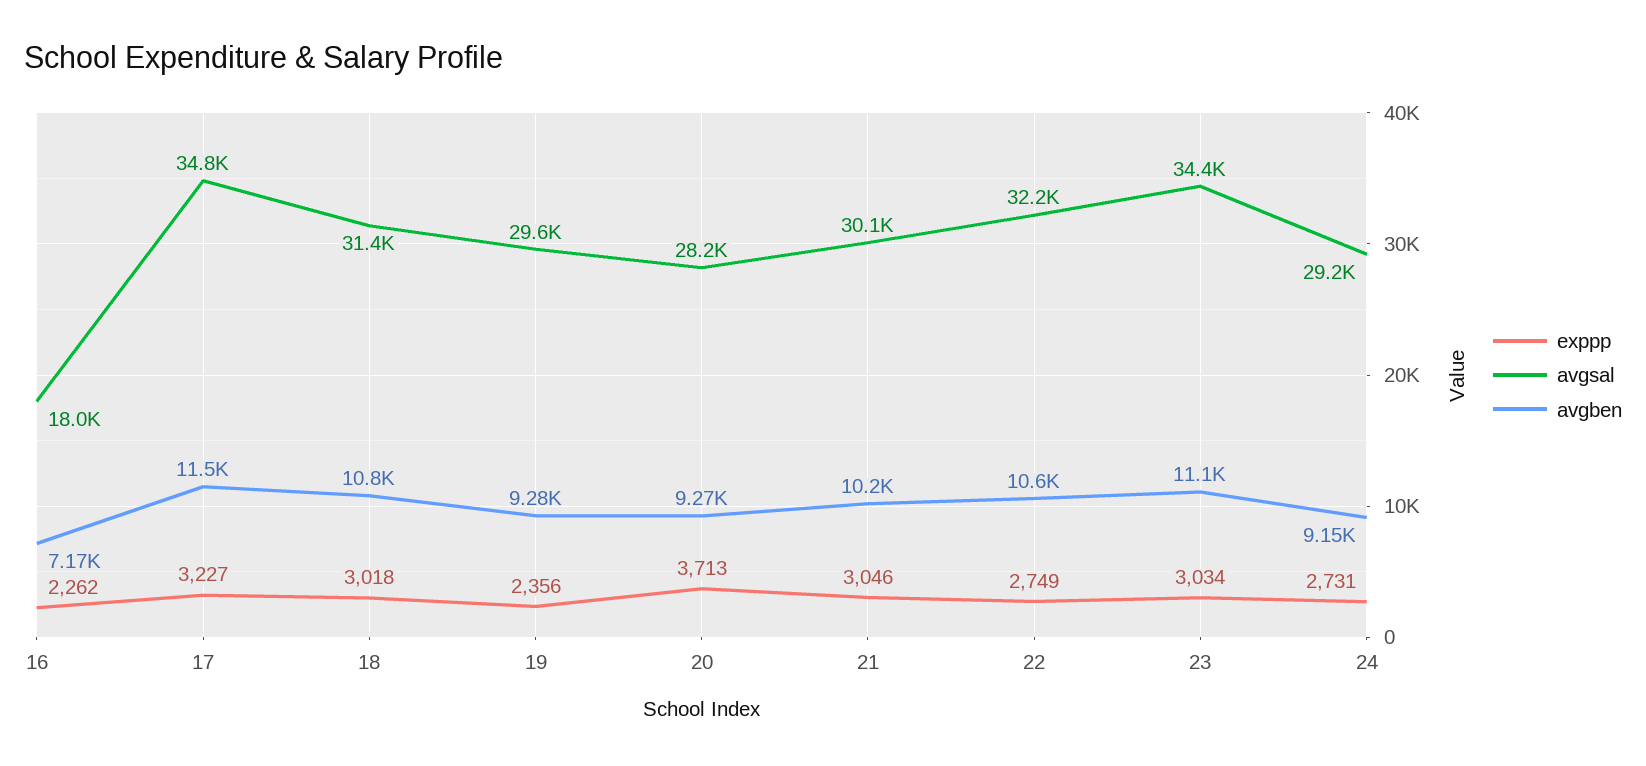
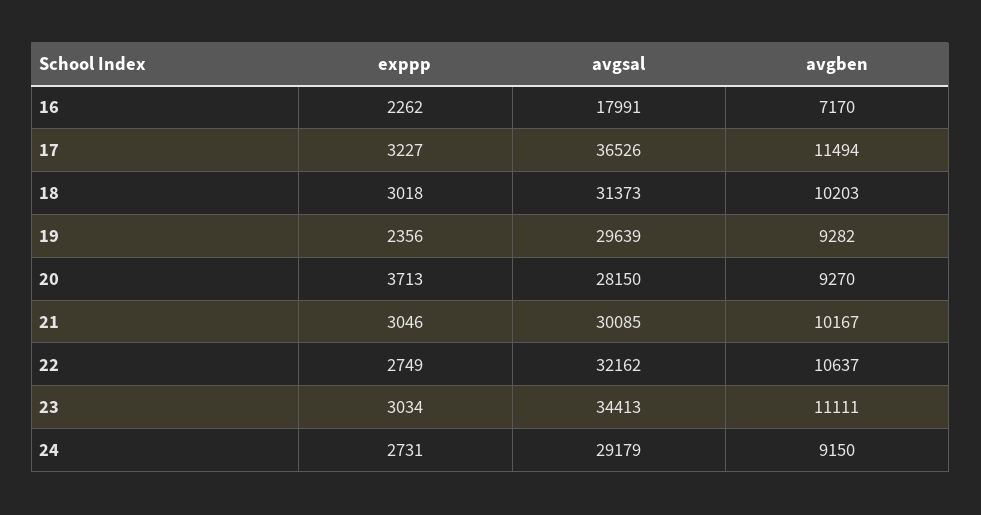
avgsal, 17: 34800 -> 36526
avgben, 18: 10800 -> 10203

